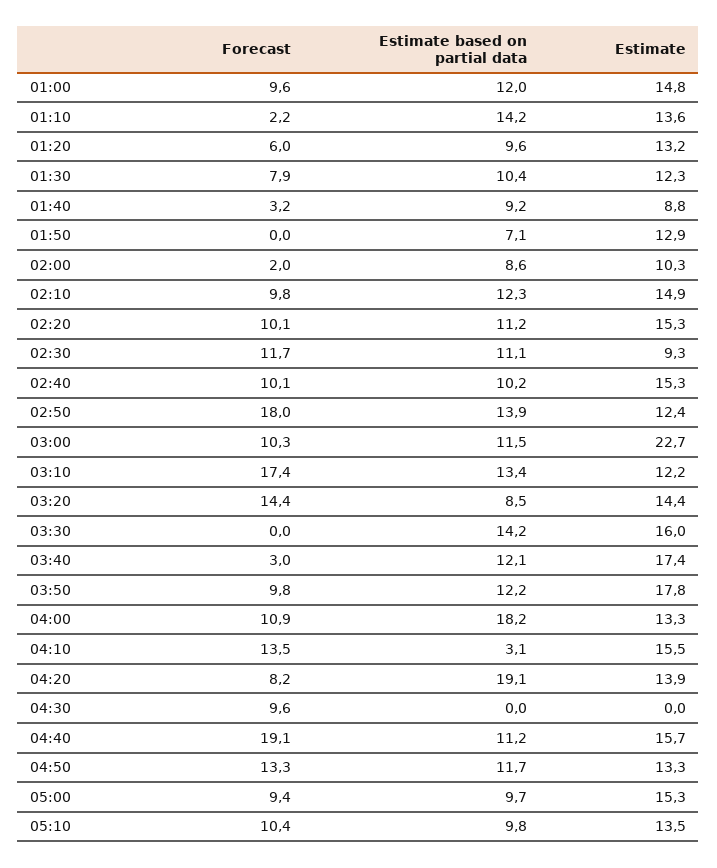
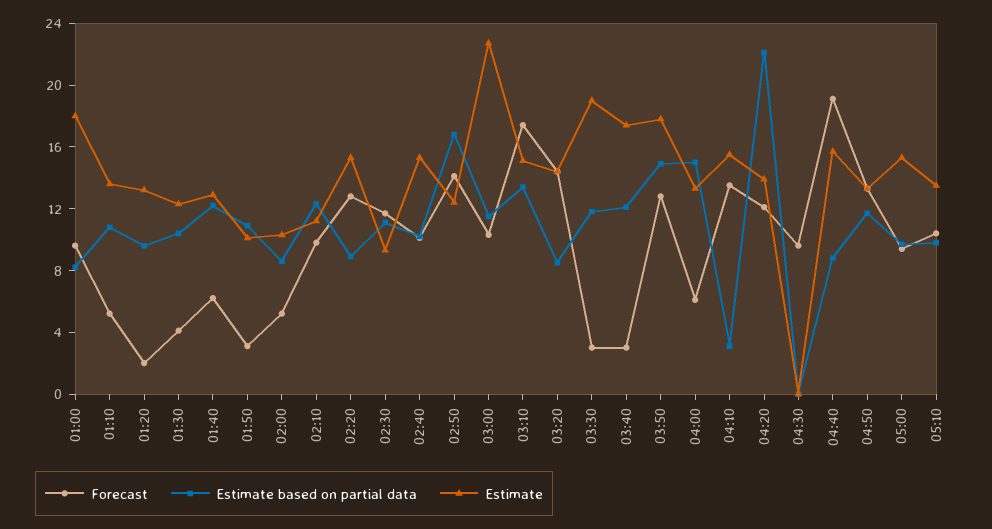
Estimate based on partial data, 01:00: 12 -> 8
Estimate, 01:00: 14.8 -> 18
Forecast, 01:10: 2.2 -> 5
Estimate based on partial data, 01:10: 14.2 -> 11
Forecast, 01:20: 6 -> 2
Forecast, 01:30: 7.9 -> 4
Forecast, 01:40: 3.2 -> 6
Estimate based on partial data, 01:40: 9.2 -> 12
Estimate, 01:40: 8.8 -> 13
Forecast, 01:50: 0 -> 3
Estimate based on partial data, 01:50: 7.1 -> 11
Estimate, 01:50: 12.9 -> 10
Forecast, 02:00: 2 -> 5
Estimate, 02:10: 14.9 -> 11
Forecast, 02:20: 10.1 -> 13
Estimate based on partial data, 02:20: 11.2 -> 9
Forecast, 02:50: 18 -> 14
Estimate based on partial data, 02:50: 13.9 -> 17
Estimate, 03:10: 12.2 -> 15
Forecast, 03:30: 0 -> 3
Estimate based on partial data, 03:30: 14.2 -> 12
Estimate, 03:30: 16 -> 19
Forecast, 03:50: 9.8 -> 13
Estimate based on partial data, 03:50: 12.2 -> 15
Forecast, 04:00: 10.9 -> 6
Estimate based on partial data, 04:00: 18.2 -> 15
Forecast, 04:20: 8.2 -> 12
Estimate based on partial data, 04:20: 19.1 -> 22
Estimate based on partial data, 04:40: 11.2 -> 9

